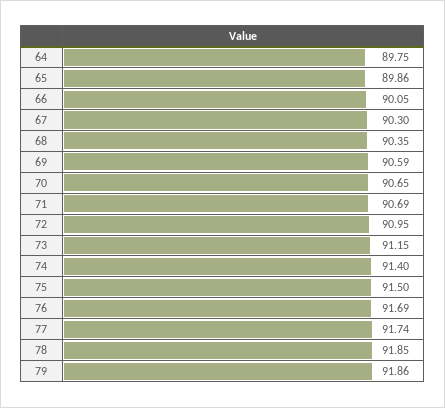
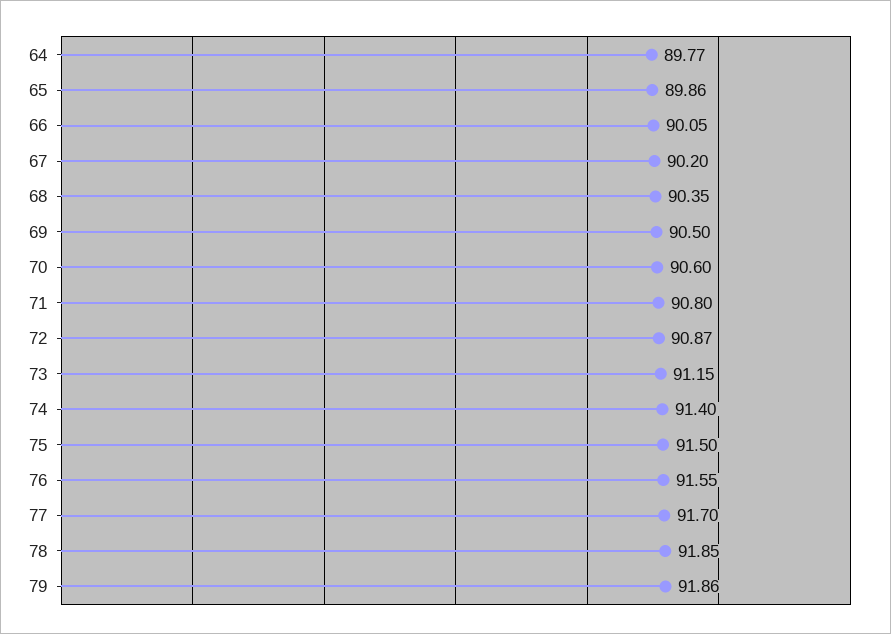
64: 89.75 -> 89.77
67: 90.3 -> 90.2
69: 90.59 -> 90.5
70: 90.65 -> 90.6
71: 90.69 -> 90.8
72: 90.95 -> 90.87
76: 91.69 -> 91.55
77: 91.74 -> 91.7

